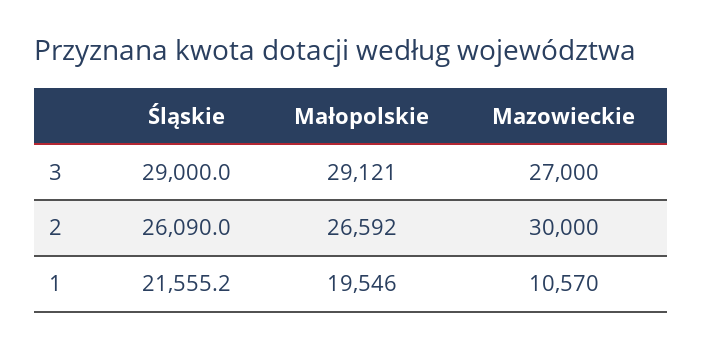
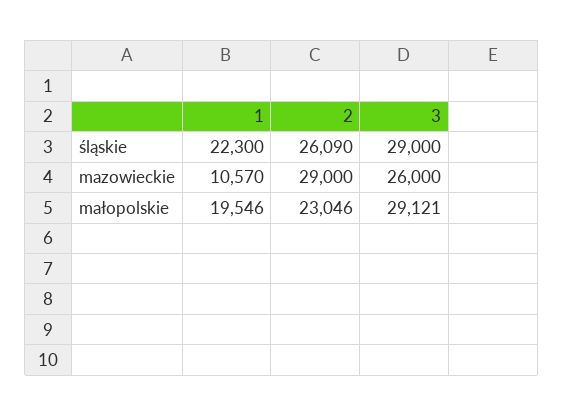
Mazowieckie, 3: 27000 -> 26000
Małopolskie, 2: 26592 -> 23046
Mazowieckie, 2: 30000 -> 29000
Śląskie, 1: 21555.2 -> 22300

